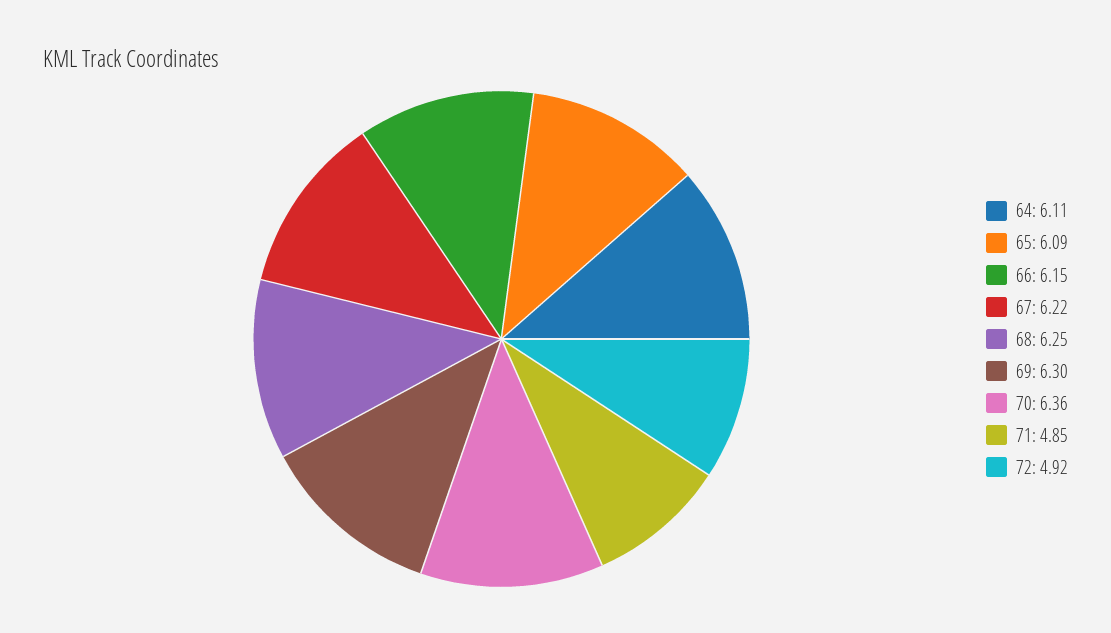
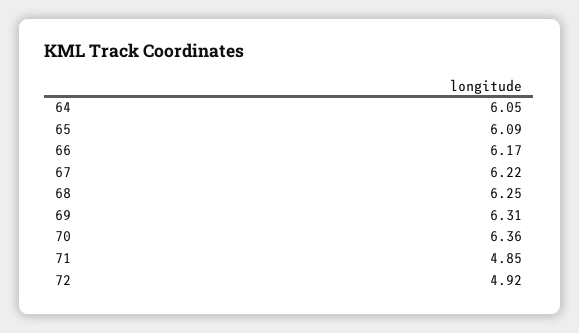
64: 6.11 -> 6.05
66: 6.15 -> 6.17
69: 6.3 -> 6.31

